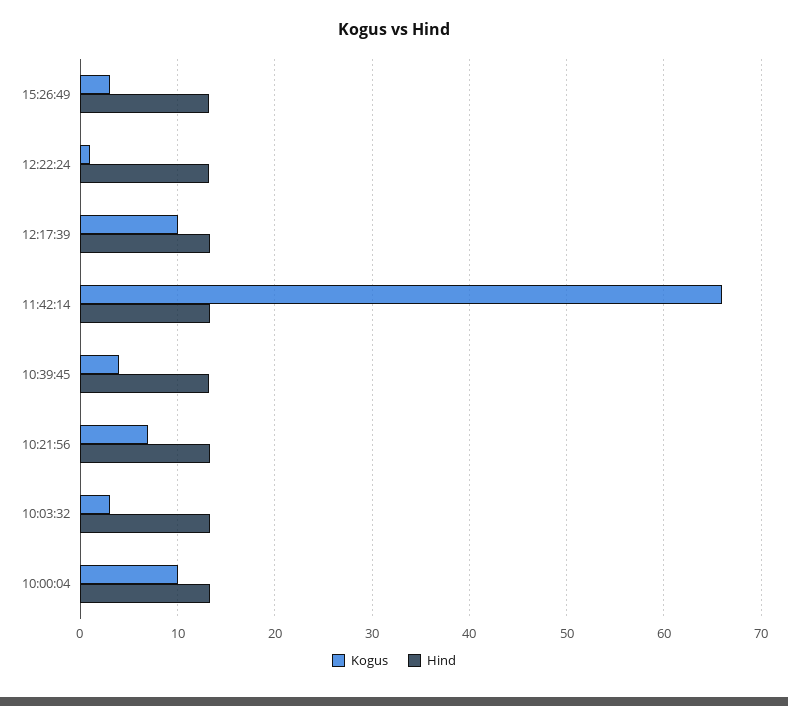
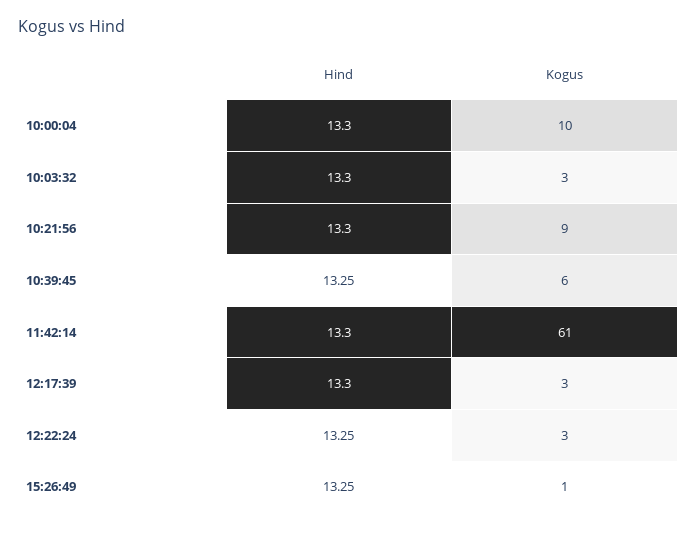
Kogus, 15:26:49: 3 -> 1
Kogus, 12:22:24: 1 -> 3
Kogus, 12:17:39: 10 -> 3
Kogus, 11:42:14: 66 -> 61
Kogus, 10:39:45: 4 -> 6
Kogus, 10:21:56: 7 -> 9

